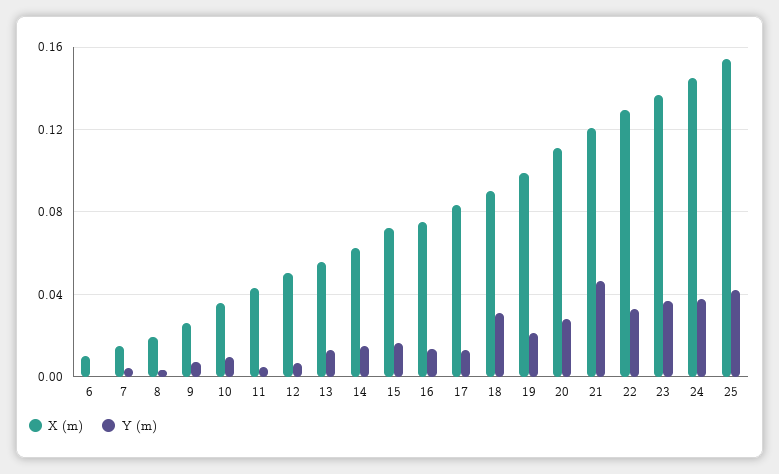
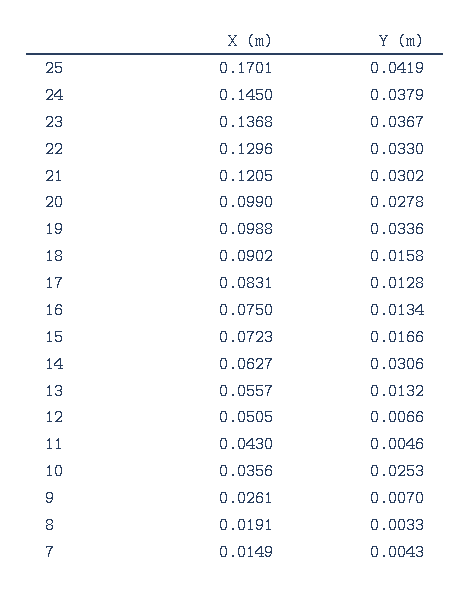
X (m), 6: 0.01 -> none
Y (m), 6: 0 -> none
Y (m), 10: 0.01 -> 0.0253
Y (m), 14: 0.015 -> 0.0306
Y (m), 18: 0.03 -> 0.0158
Y (m), 19: 0.02 -> 0.0336
X (m), 20: 0.11 -> 0.099
Y (m), 21: 0.045 -> 0.0302
X (m), 25: 0.155 -> 0.1701

